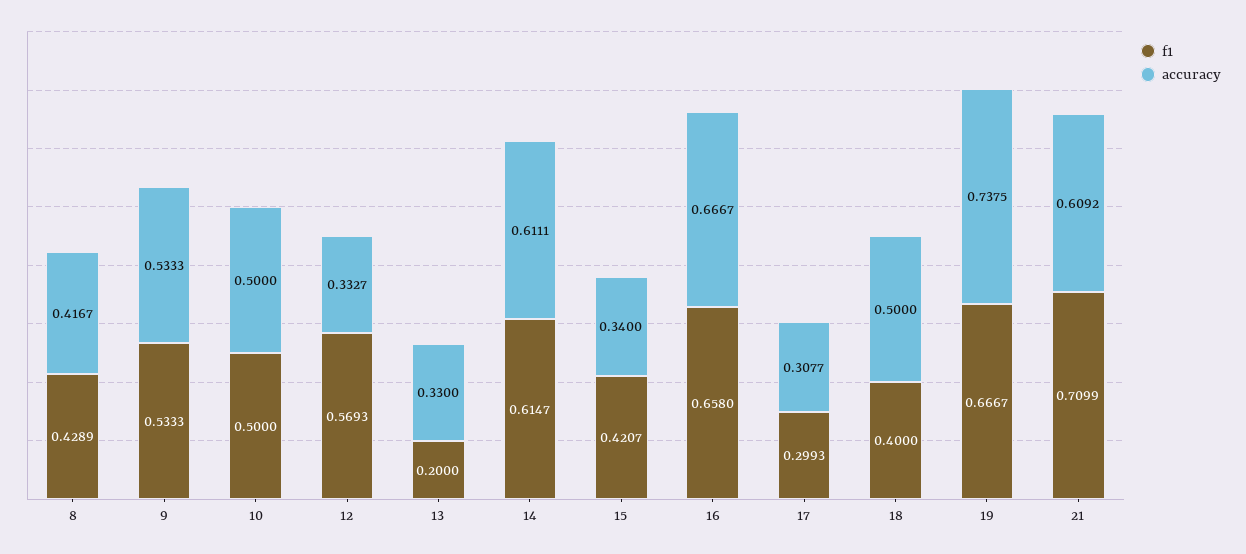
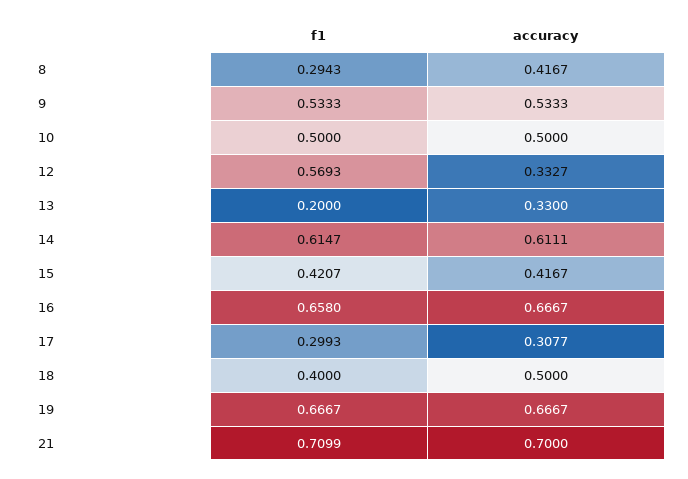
f1, 8: 0.4289 -> 0.2943
accuracy, 15: 0.34 -> 0.4167
accuracy, 19: 0.7375 -> 0.6667
accuracy, 21: 0.6092 -> 0.7

